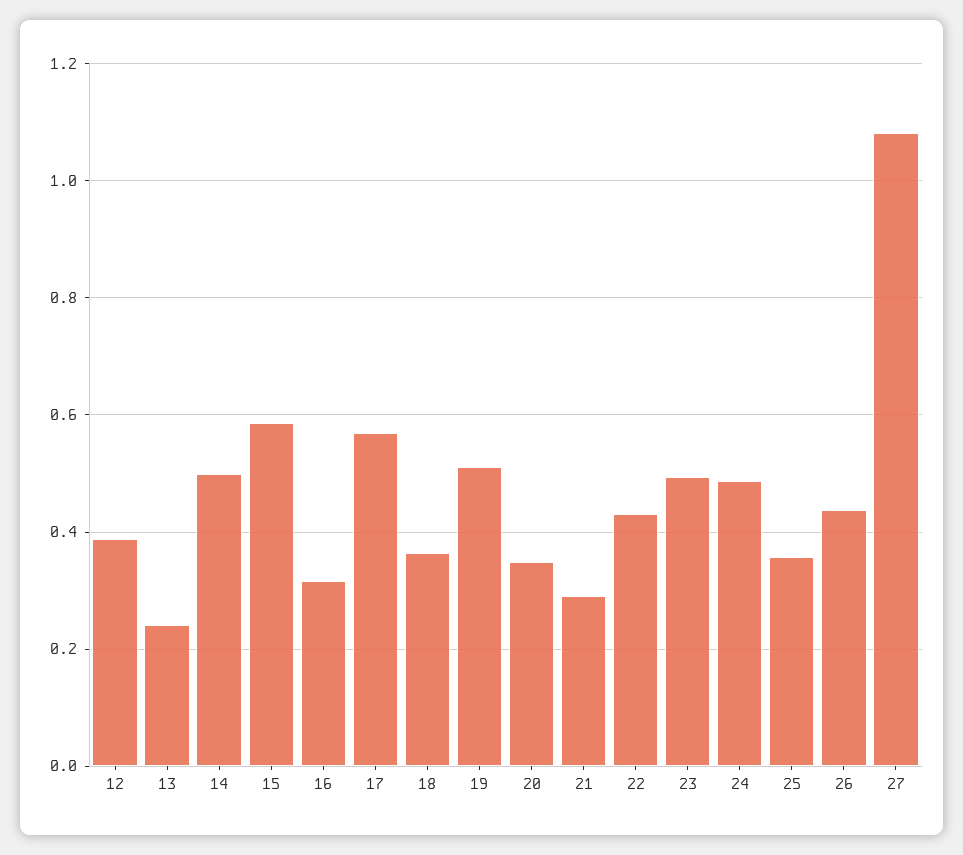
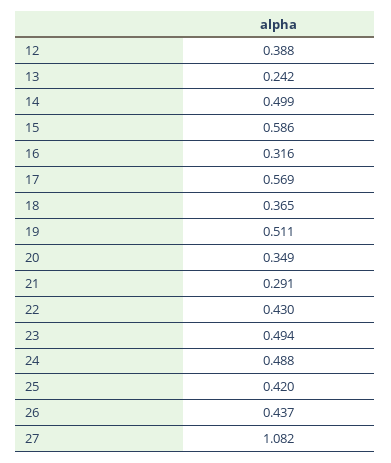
25: 0.36 -> 0.42

